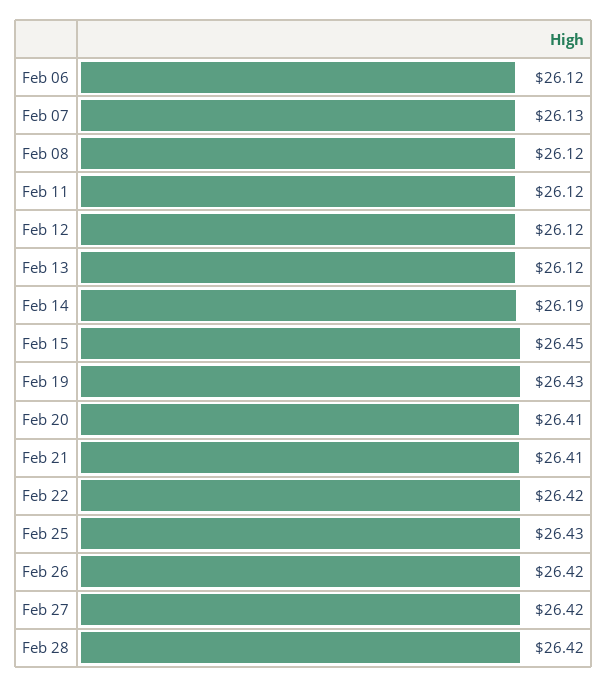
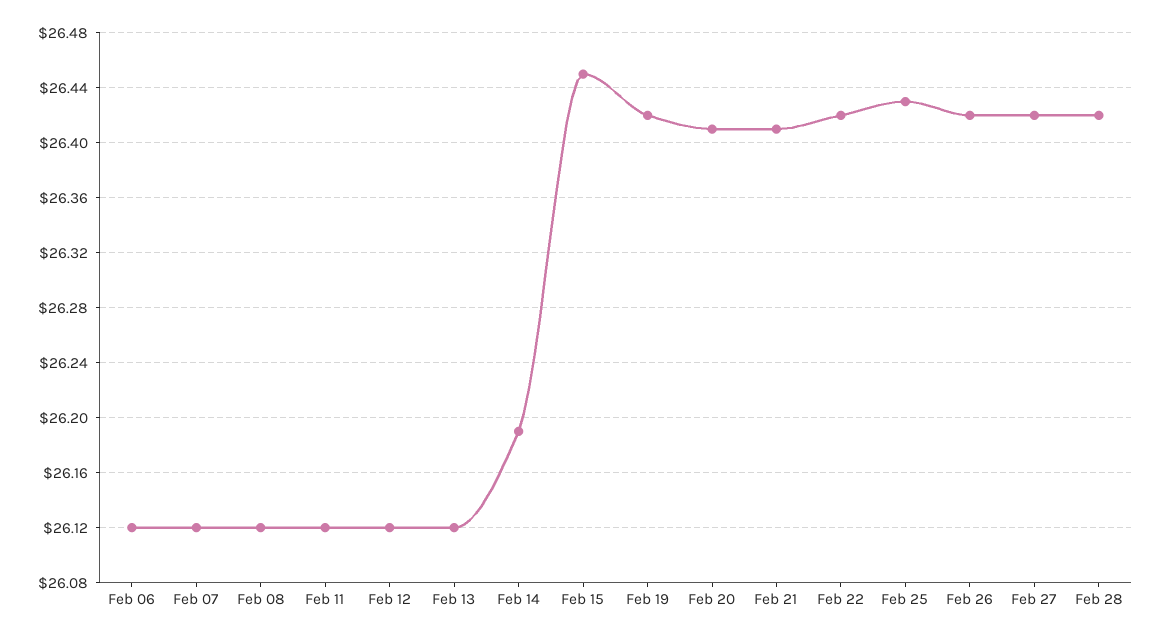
Feb 07: 26.13 -> 26.12
Feb 19: 26.43 -> 26.42

